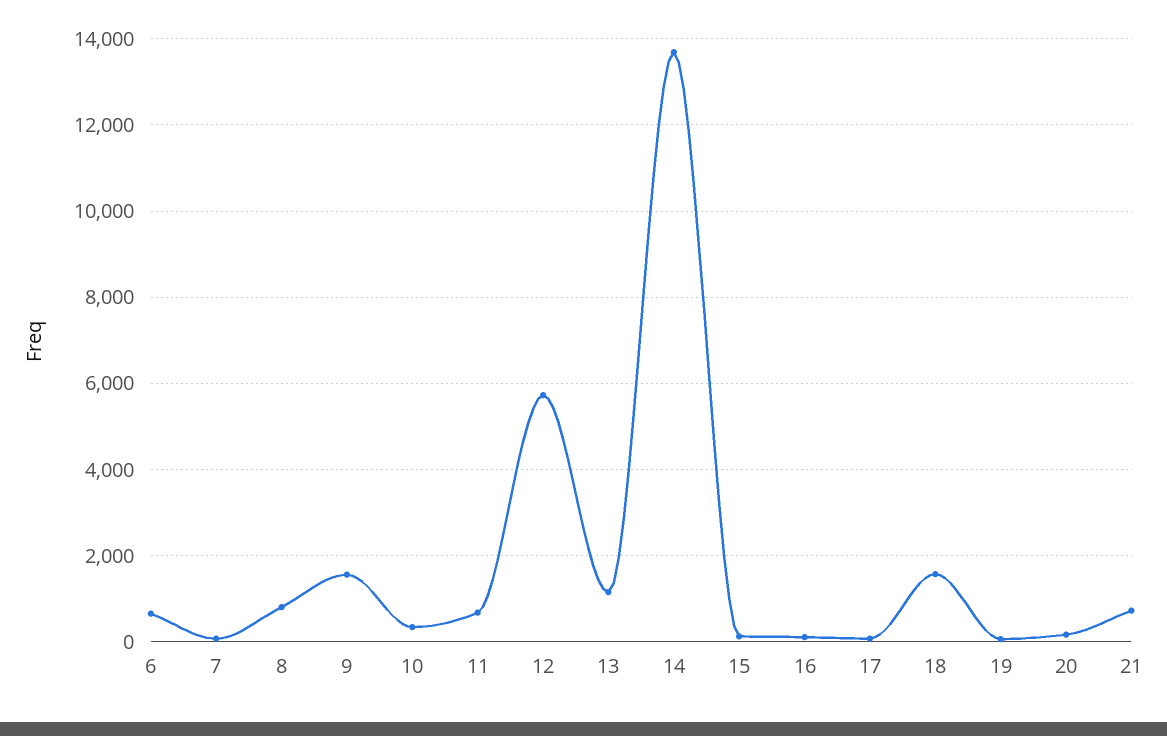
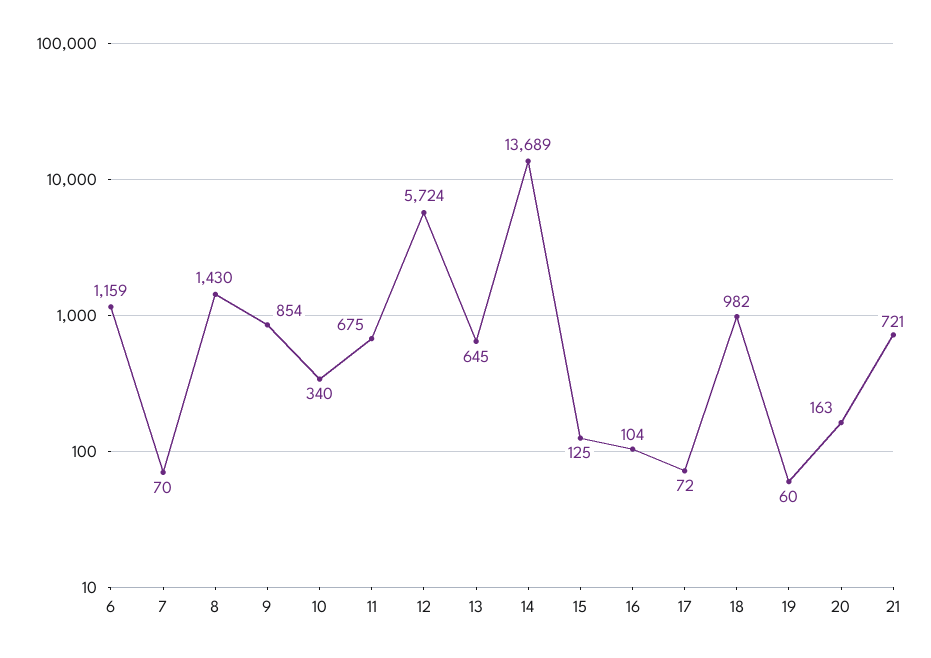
6: 600 -> 1159
8: 800 -> 1430
9: 1600 -> 854
13: 1200 -> 645
18: 1600 -> 982

